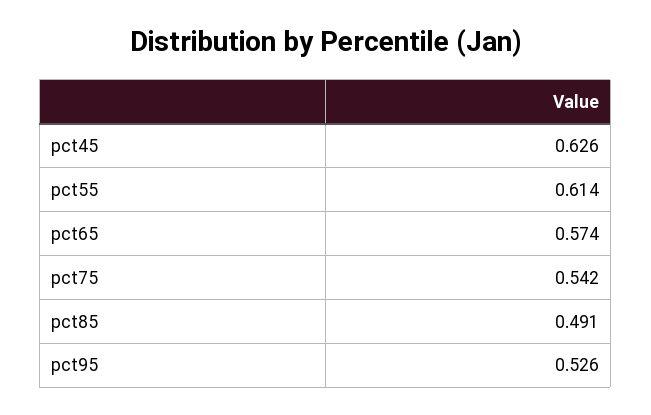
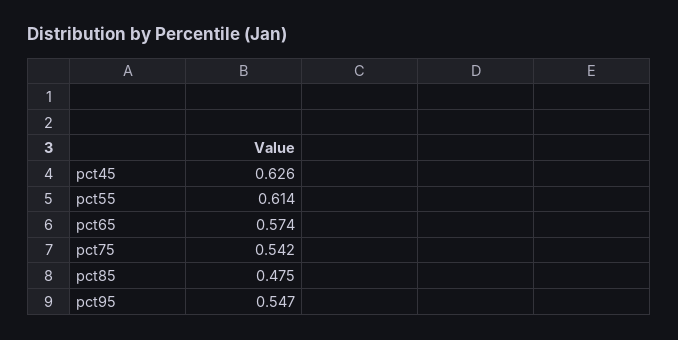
pct85: 0.491 -> 0.475
pct95: 0.526 -> 0.547

